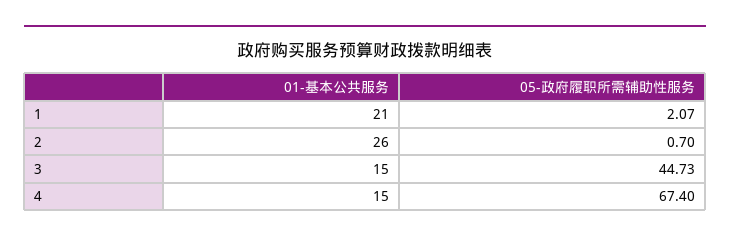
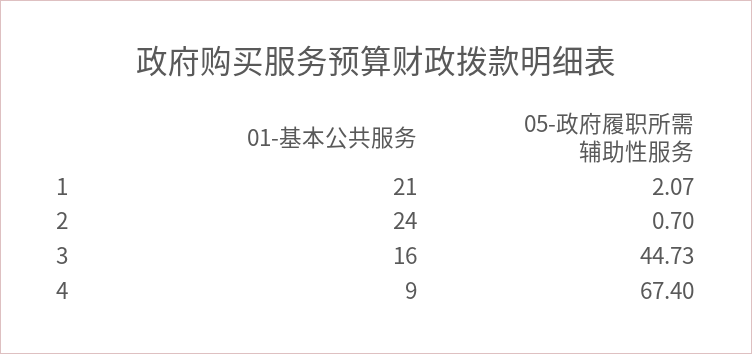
01-基本公共服务, 2: 26 -> 24
01-基本公共服务, 3: 15 -> 16
01-基本公共服务, 4: 15 -> 9

